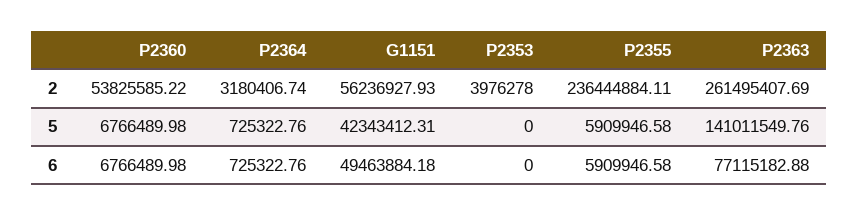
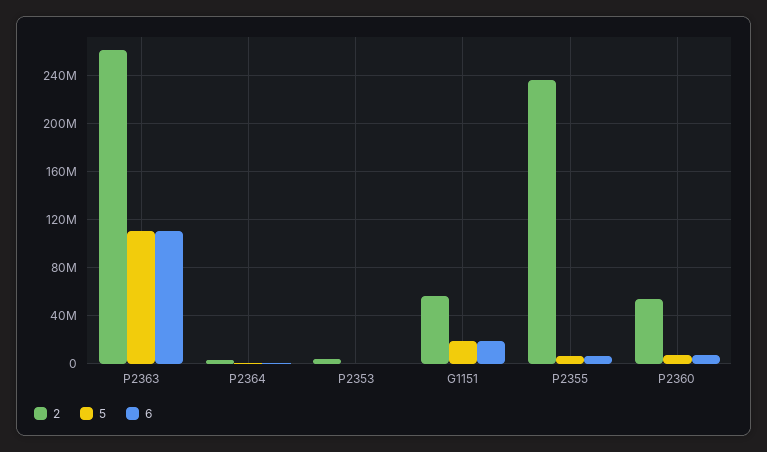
5, G1151: 42343412.31 -> 20000000
5, P2363: 141011549.76 -> 110000000
6, G1151: 49463884.18 -> 20000000
6, P2363: 77115182.88 -> 110000000

